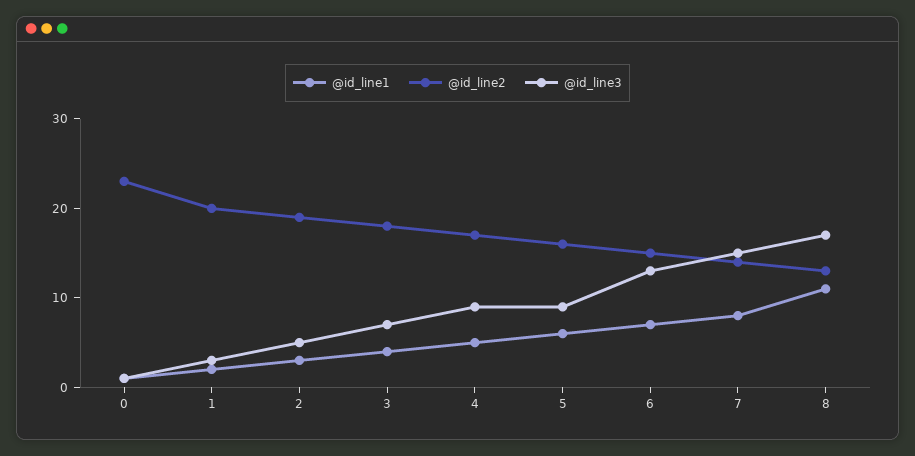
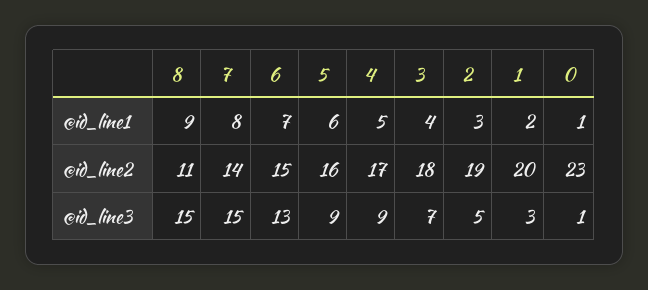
@id_line1, 8: 11 -> 9
@id_line2, 8: 13 -> 11
@id_line3, 8: 17 -> 15

